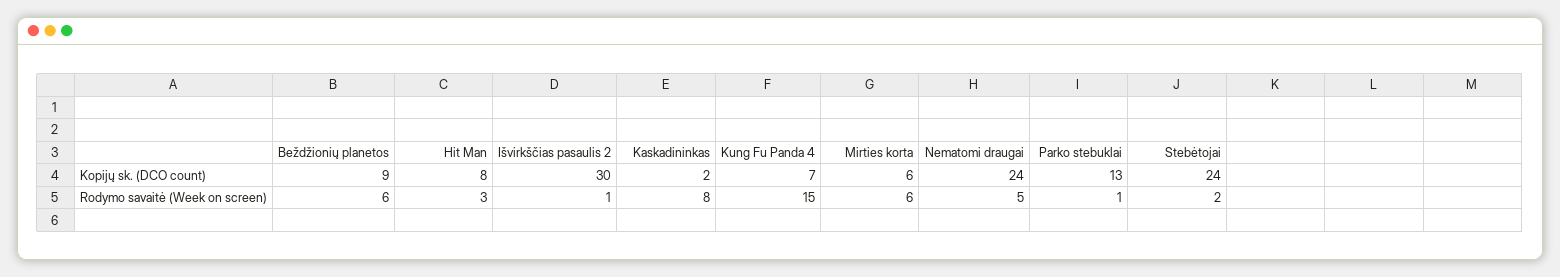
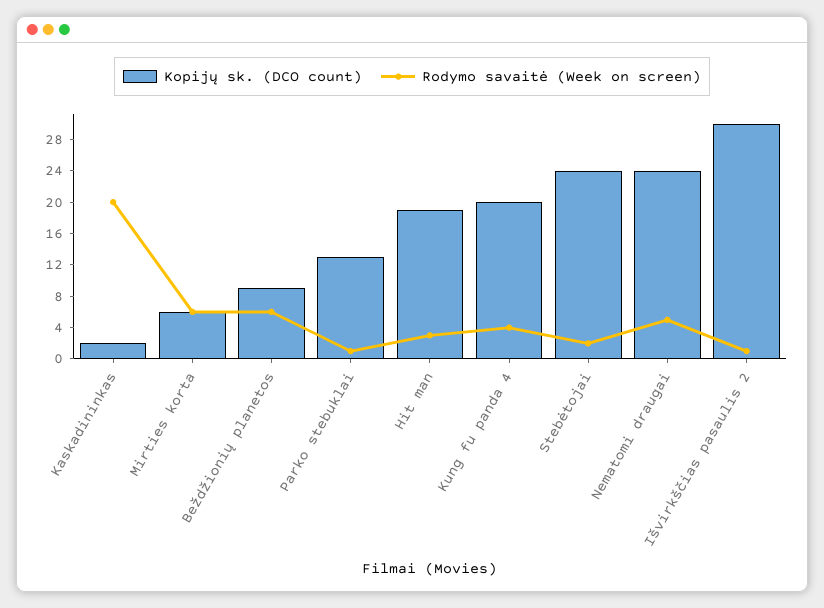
Kopijų sk. (DCO count), Hit Man: 8 -> 20
Kopijų sk. (DCO count), Kung Fu Panda 4: 7 -> 20
Rodymo savaitė (Week on screen), Kaskadininkas: 8 -> 20
Rodymo savaitė (Week on screen), Kung Fu Panda 4: 15 -> 4

